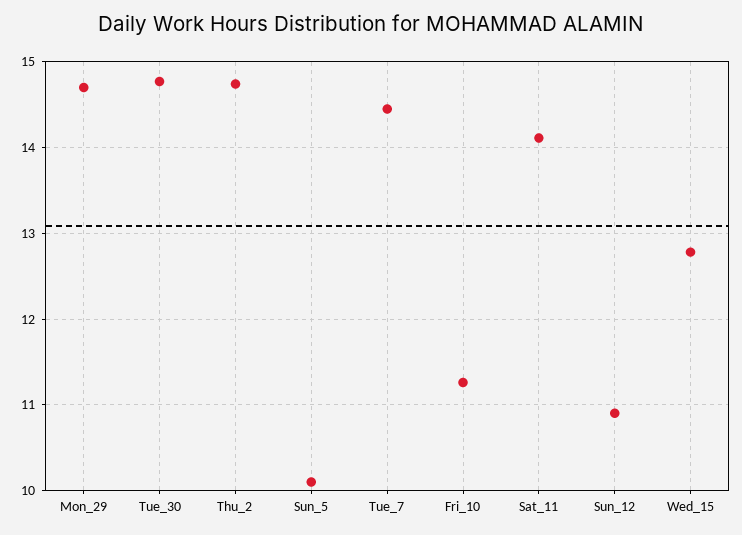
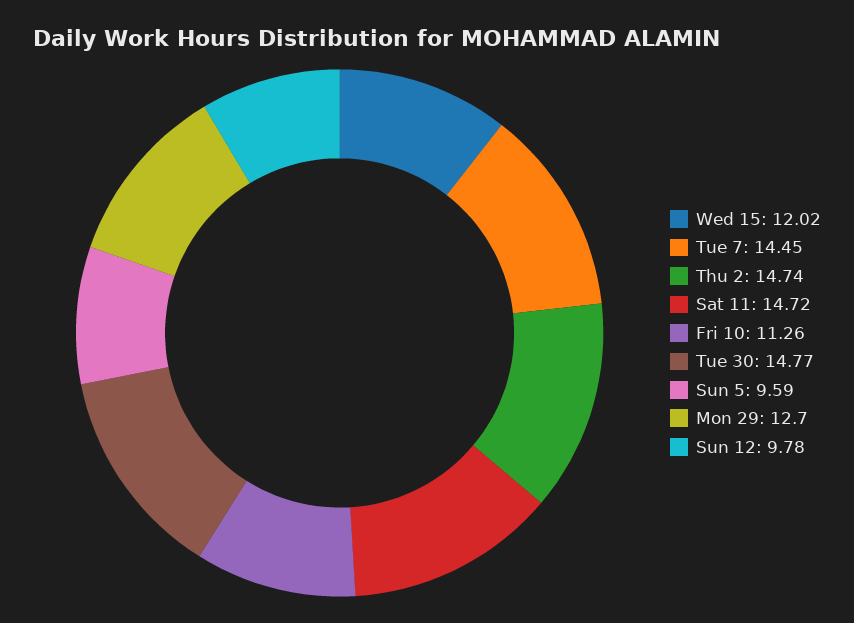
Mon_29: 14.7 -> 12.7
Sun_5: 10.1 -> 9.59
Sat_11: 14.1 -> 14.72
Sun_12: 10.9 -> 9.78
Wed_15: 12.8 -> 12.02

